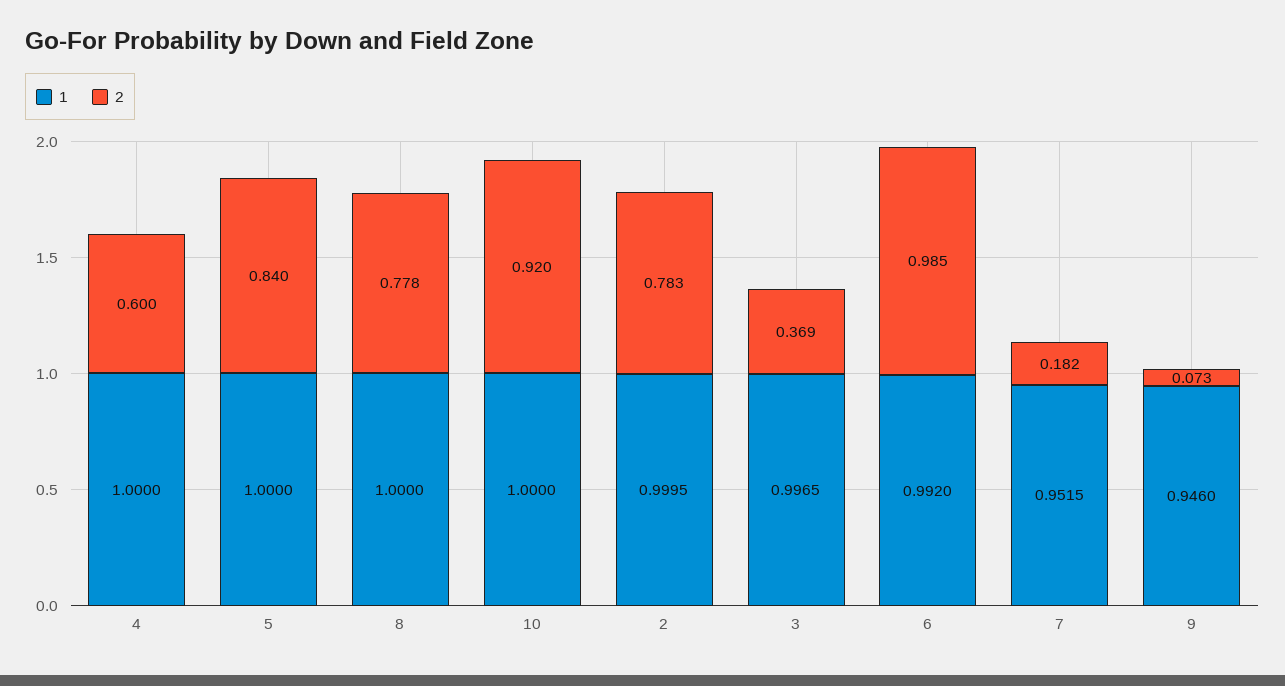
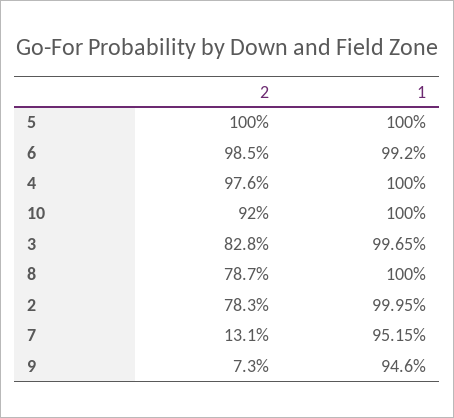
2, 4: 0.6 -> 0.976
2, 5: 0.84 -> 1
2, 8: 0.778 -> 0.787
2, 3: 0.369 -> 0.828
2, 7: 0.182 -> 0.131

